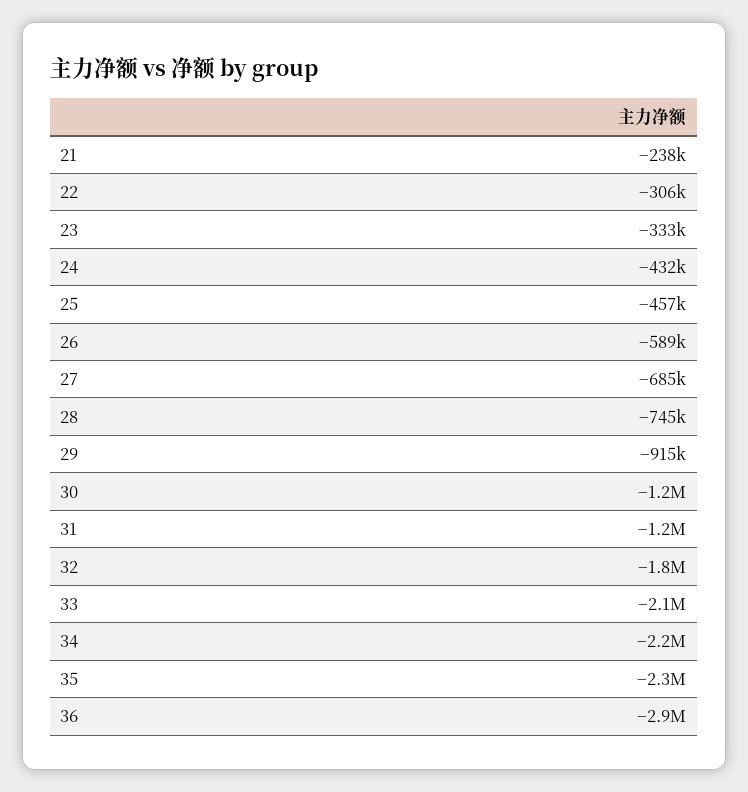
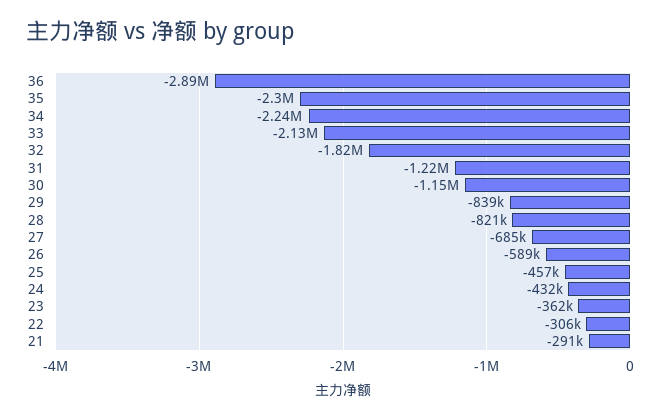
21: -238000 -> -291000
23: -333000 -> -362000
28: -745000 -> -821000
29: -915000 -> -839000

